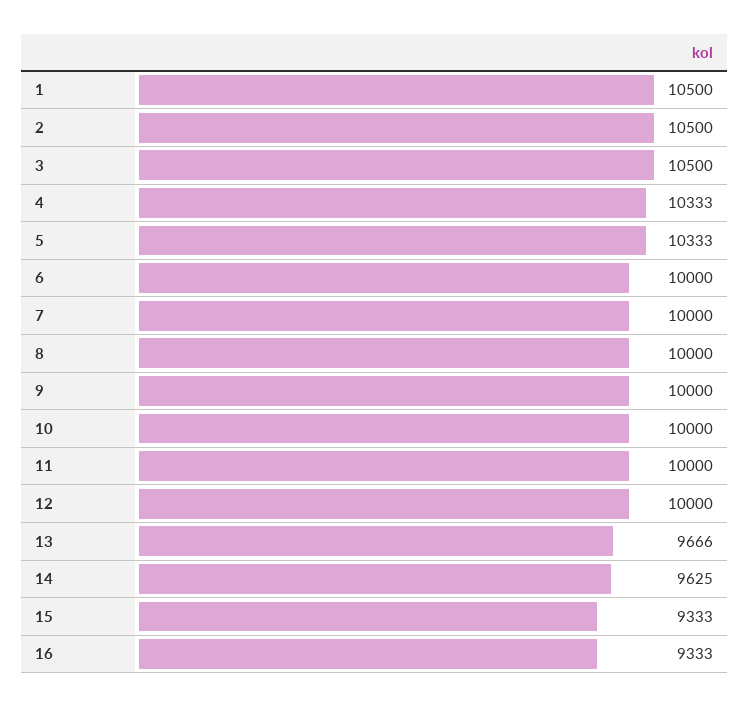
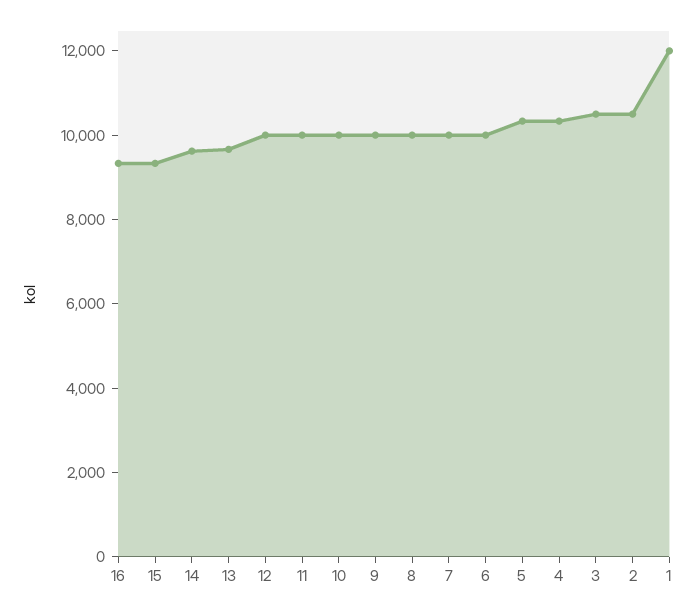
1: 10500 -> 12000

